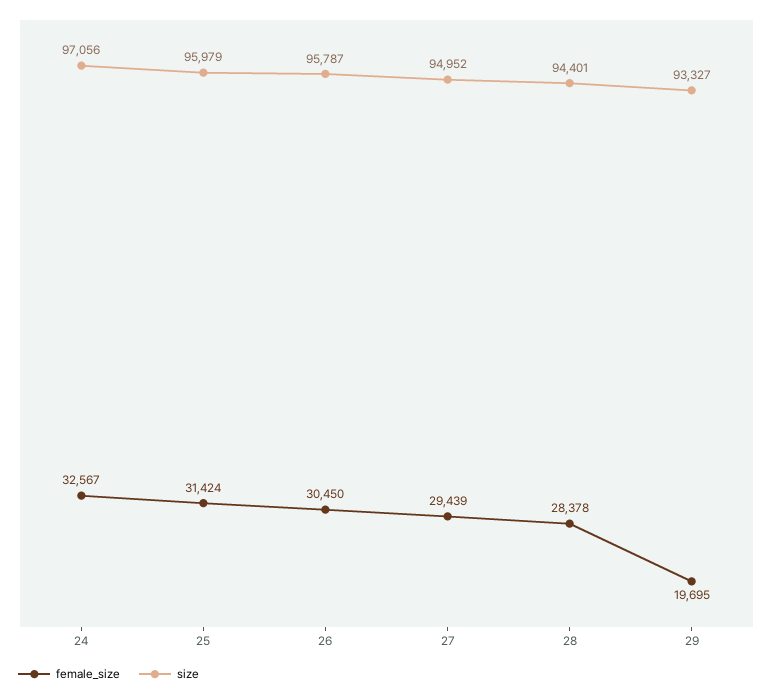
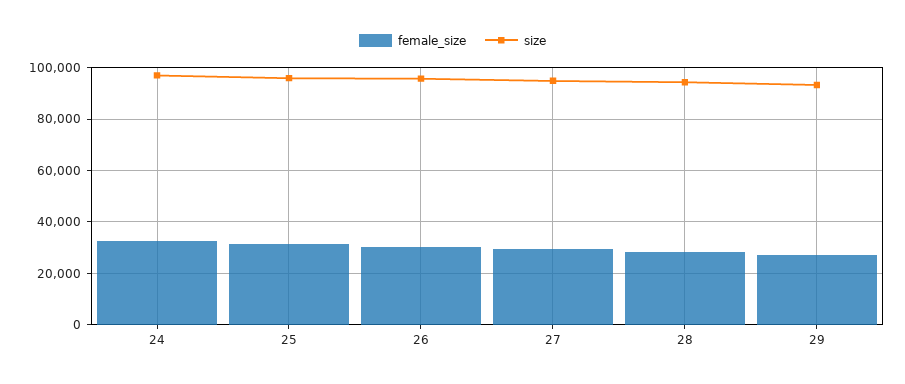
female_size, 29: 19695 -> 27500

